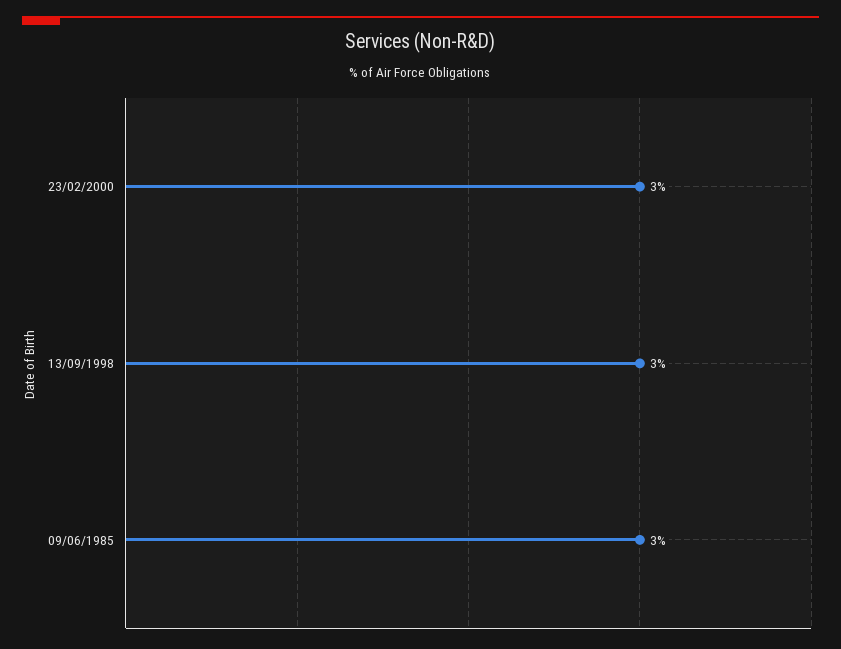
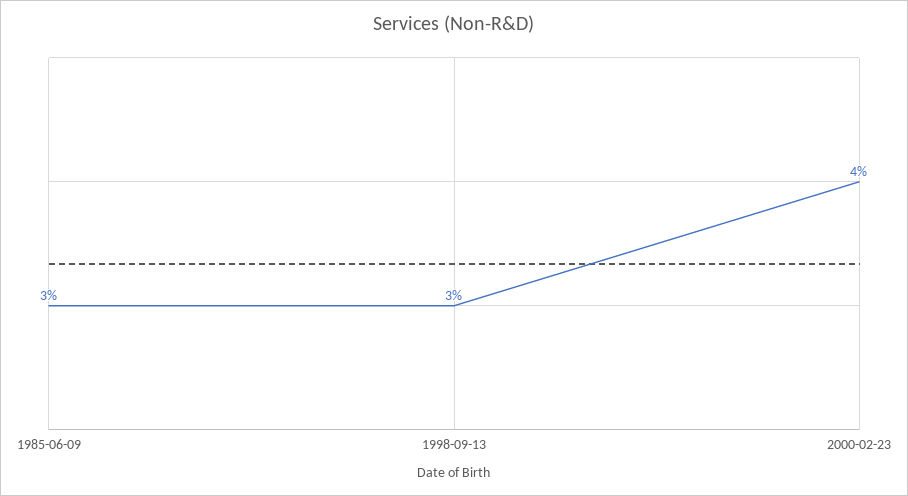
23/02/2000: 3 -> 4

